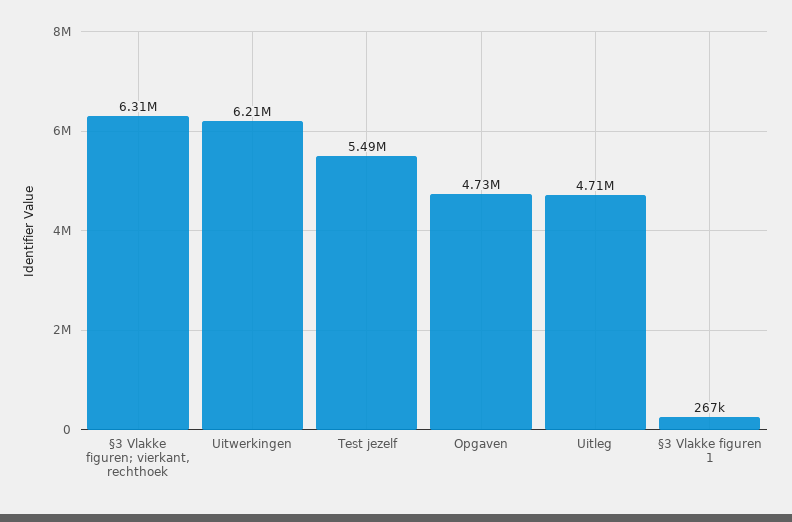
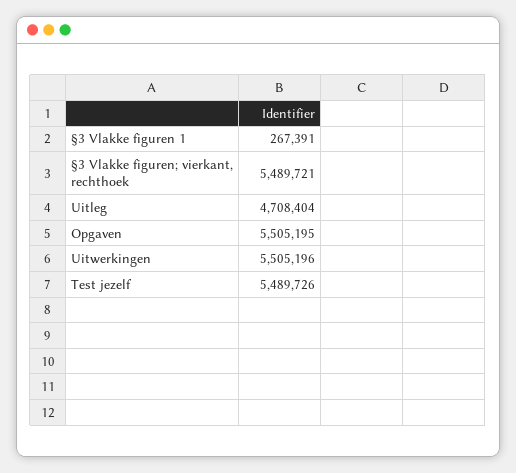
§3 Vlakke figuren; vierkant, rechthoek: 6310000 -> 5489721
Uitwerkingen: 6210000 -> 5505196
Opgaven: 4730000 -> 5505195

